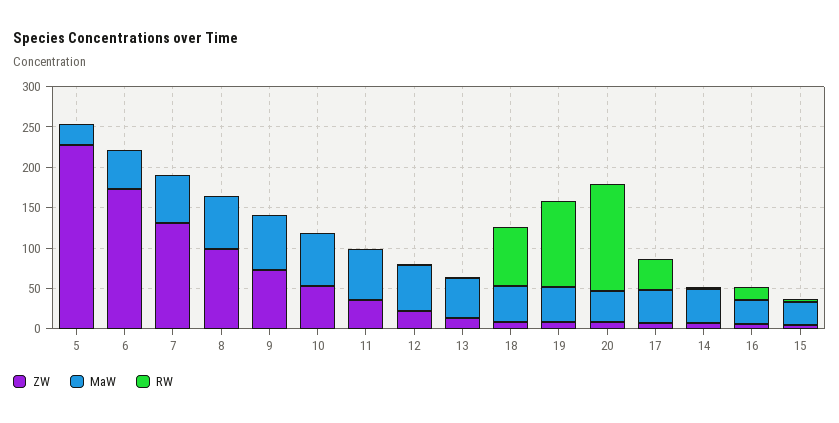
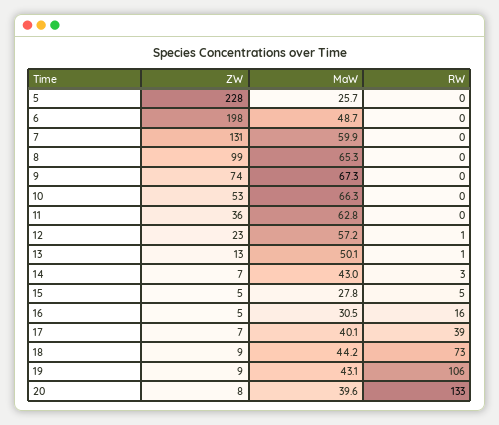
ZW, 6: 170 -> 198

